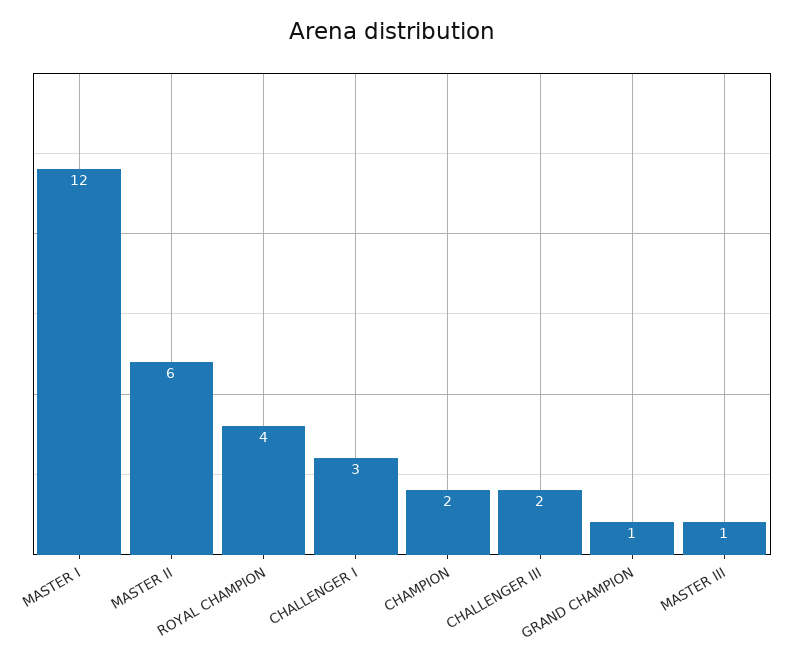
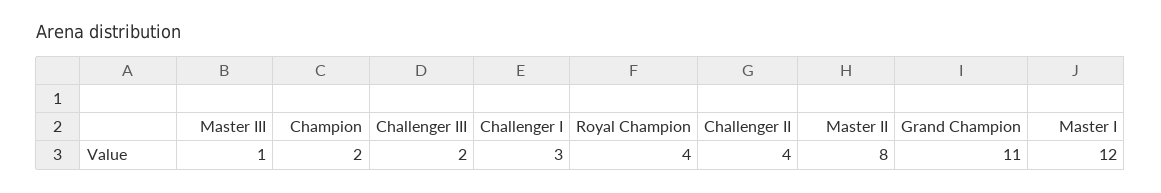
MASTER II: 6 -> 8
GRAND CHAMPION: 1 -> 11
Challenger II: none -> 4

